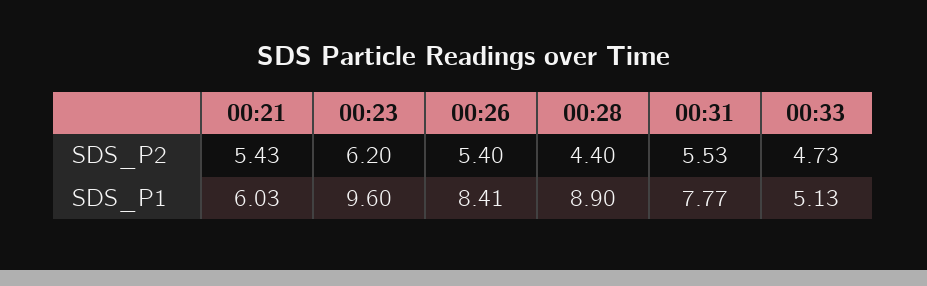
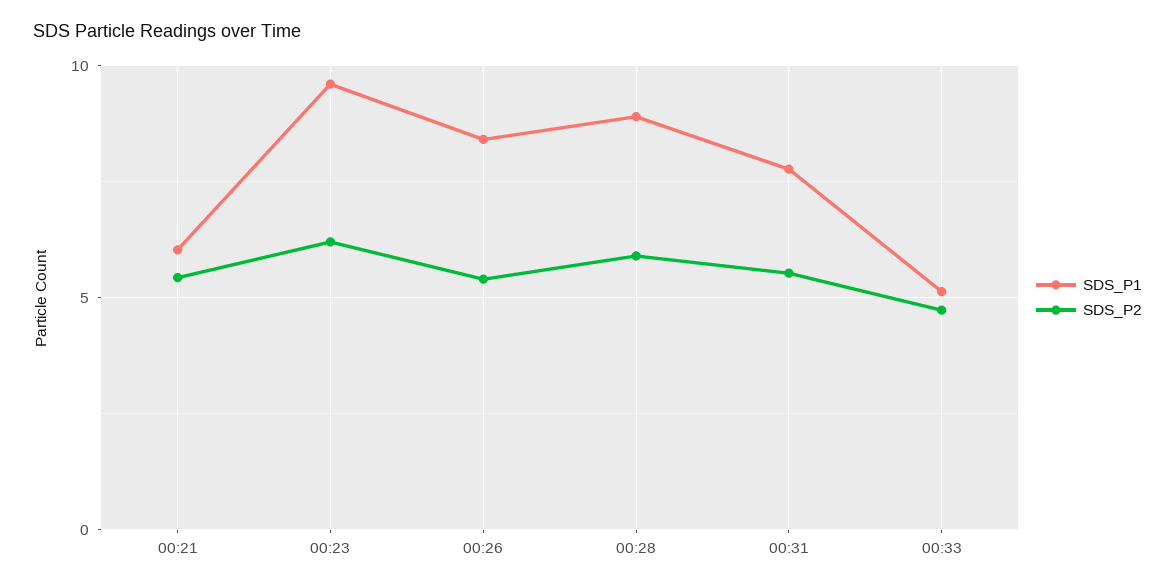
SDS_P2, 00:28: 4.4 -> 6

